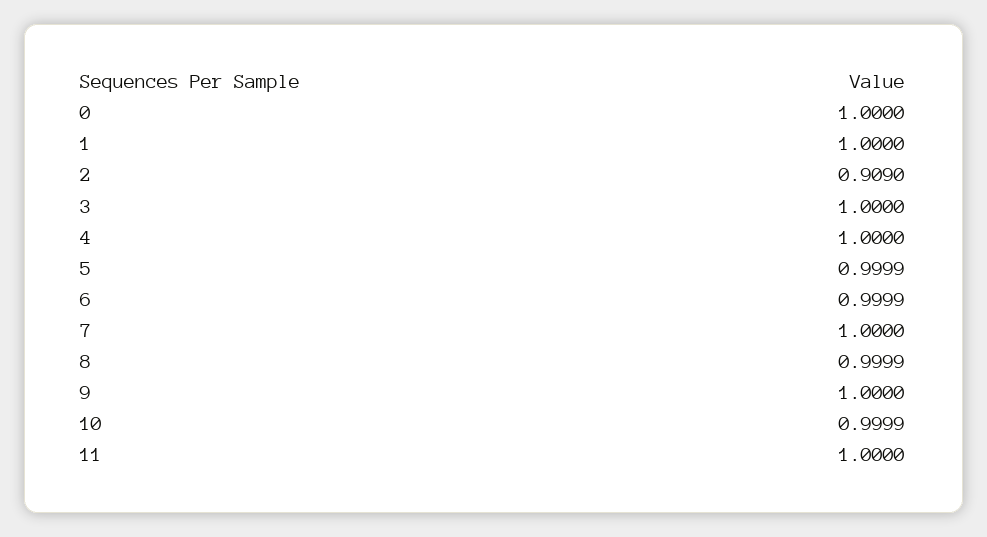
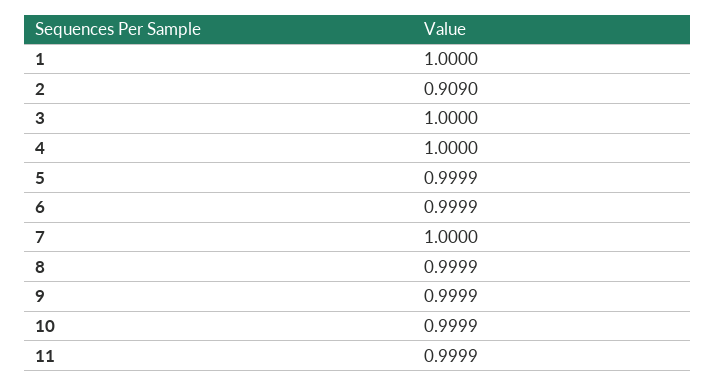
0: 1 -> none
9: 1 -> 0.9999
11: 1 -> 0.9999

